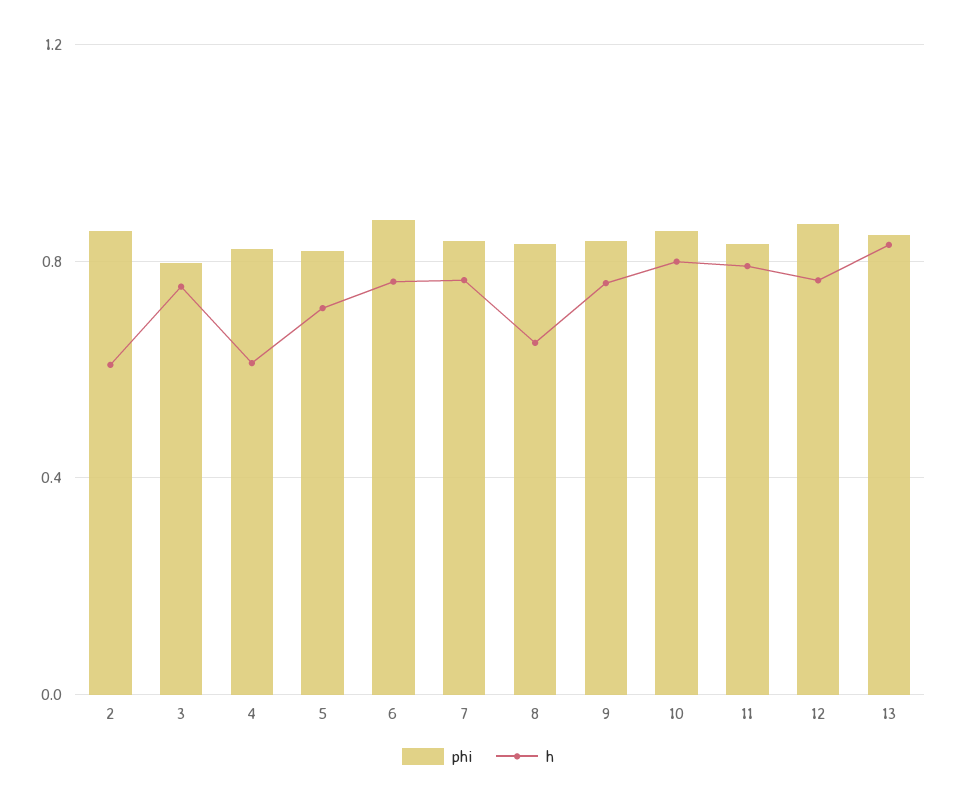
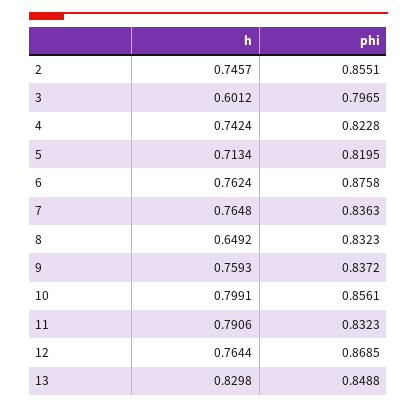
h, 2: 0.6 -> 0.7457
h, 3: 0.75 -> 0.6012
h, 4: 0.6 -> 0.7424

